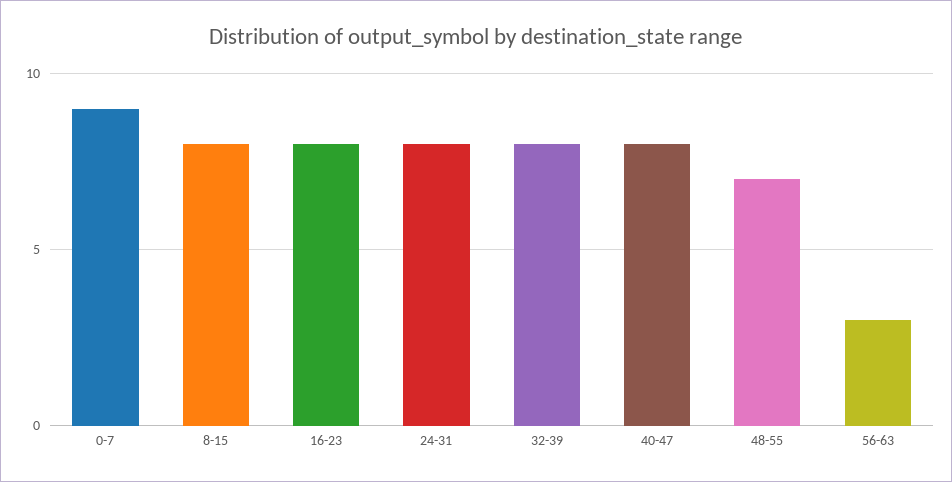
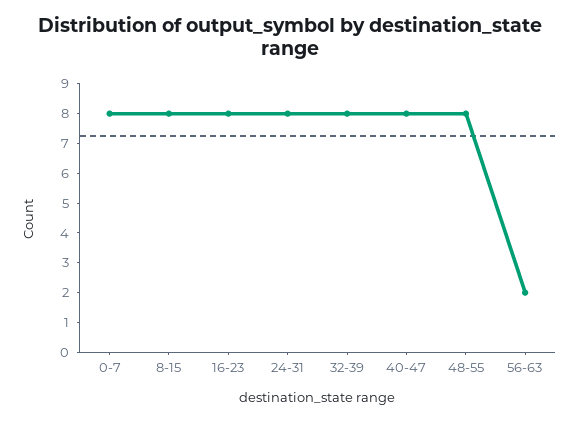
0-7: 9 -> 8
48-55: 7 -> 8
56-63: 3 -> 2

